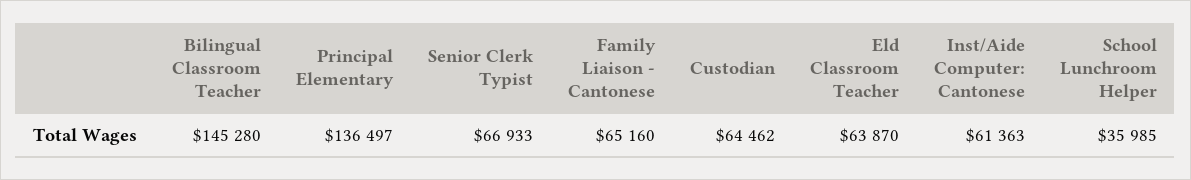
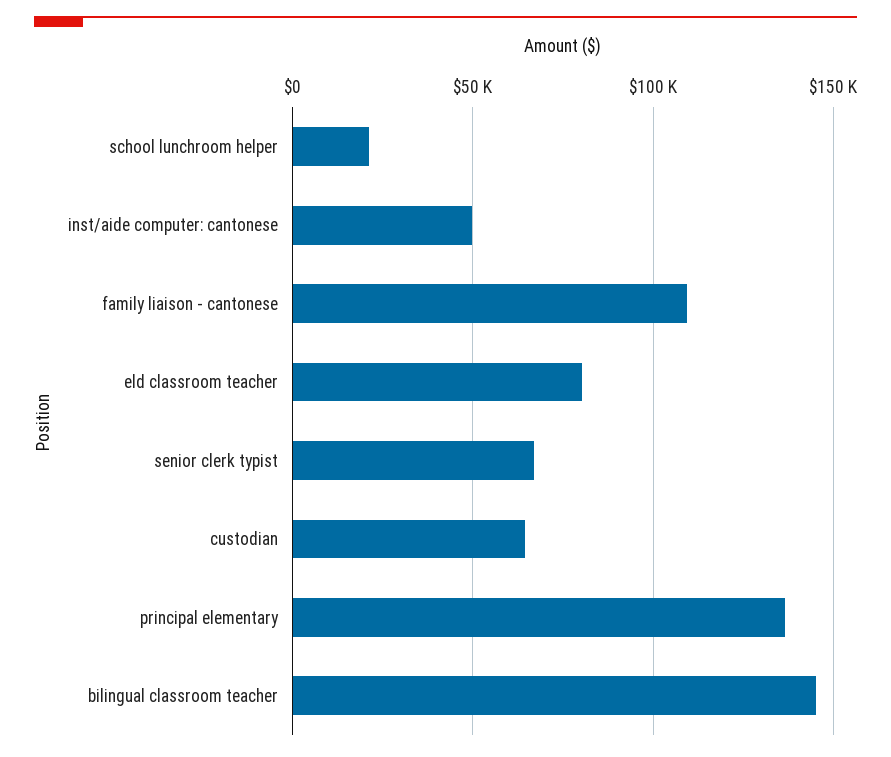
Family Liaison - Cantonese: 65160 -> 110000
Eld Classroom Teacher: 63870 -> 80000
Inst/Aide Computer: Cantonese: 61363 -> 50000
School Lunchroom Helper: 35985 -> 20000

